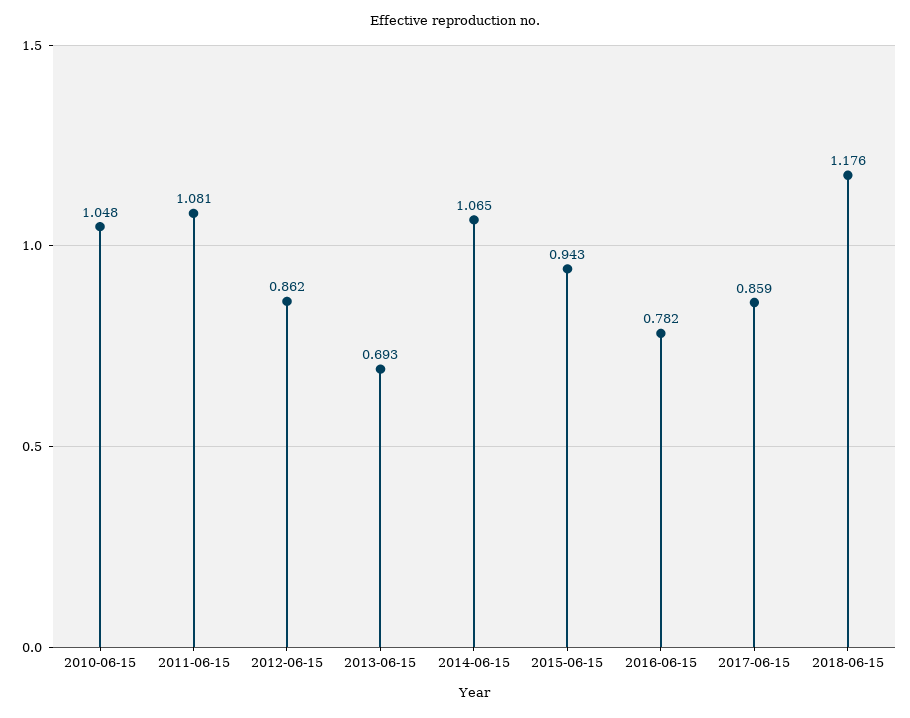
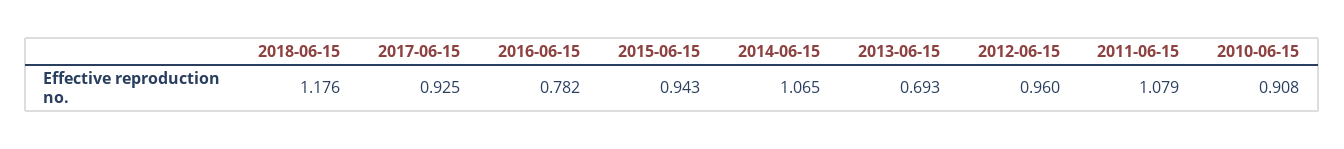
2010-06-15: 1.048 -> 0.908
2011-06-15: 1.081 -> 1.079
2012-06-15: 0.862 -> 0.96
2017-06-15: 0.859 -> 0.925

